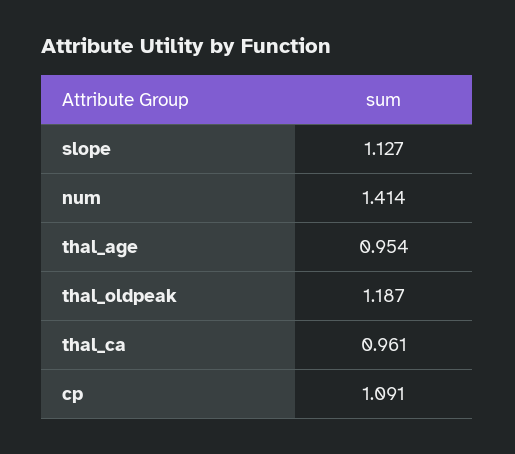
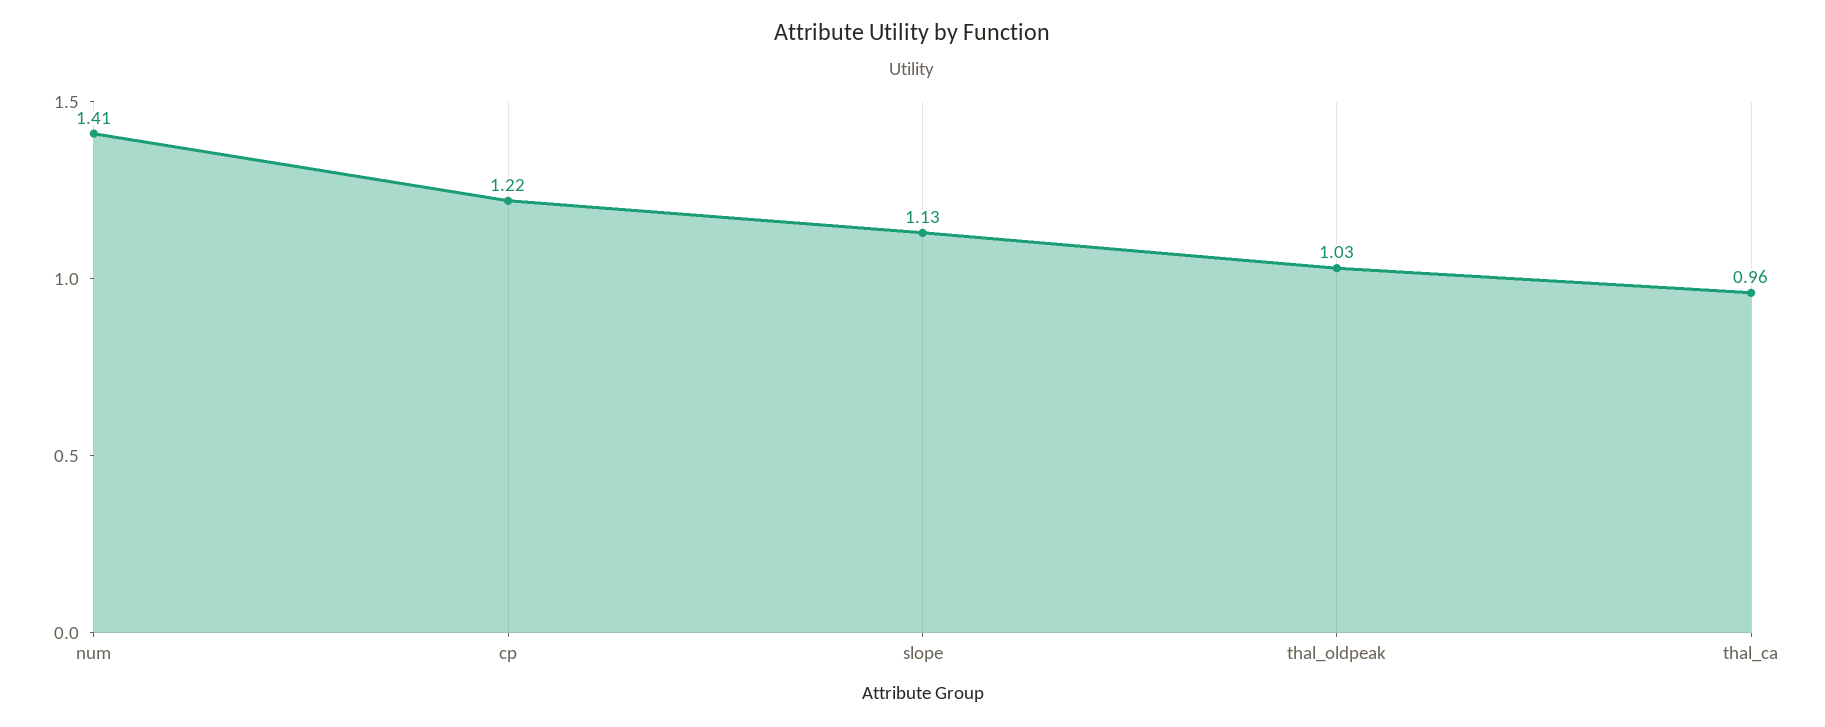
thal_age: 0.954 -> none
thal_oldpeak: 1.187 -> 1.03
cp: 1.091 -> 1.22

